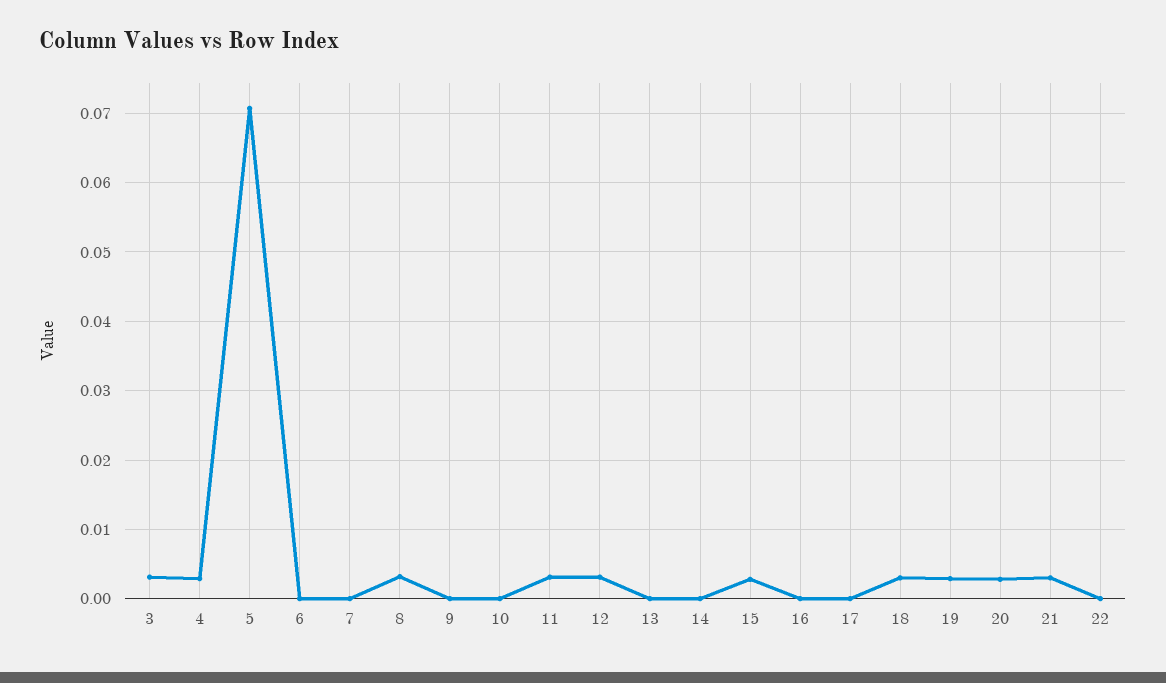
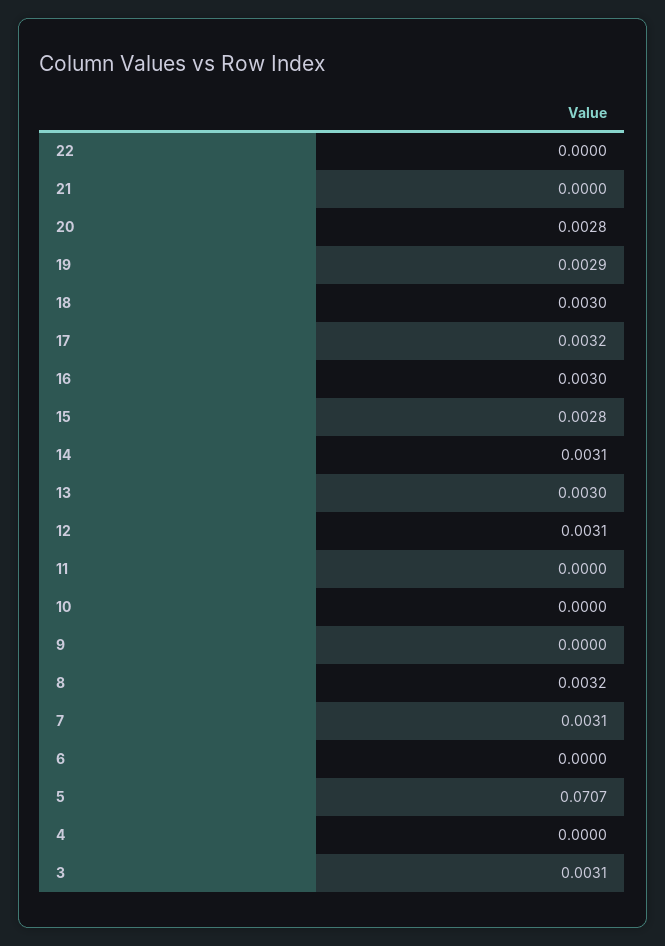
4: 0.003 -> 0
7: 0 -> 0.0031
11: 0.003 -> 0
13: 0 -> 0.003
14: 0 -> 0.0031
16: 0 -> 0.003
17: 0 -> 0.0032
21: 0.003 -> 0

